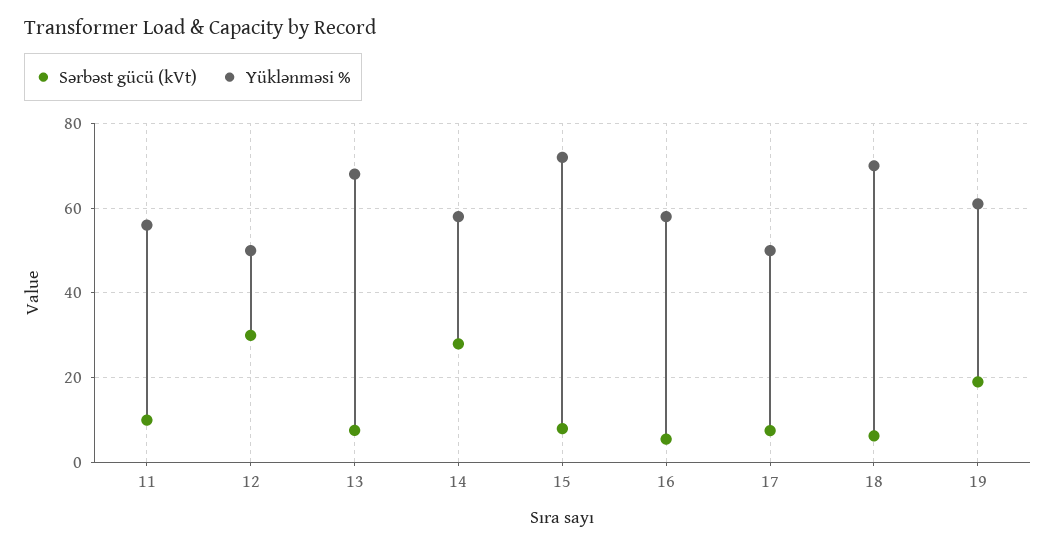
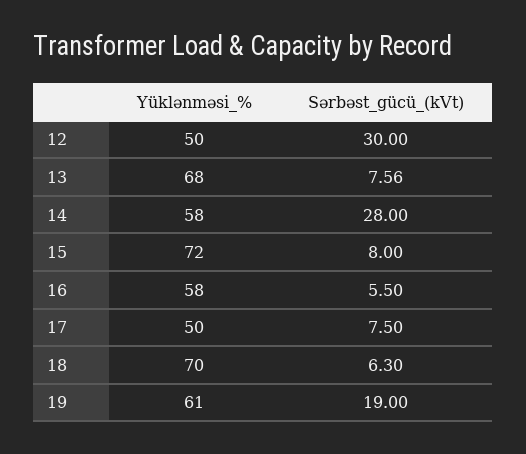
Sərbəst gücü (kVt), 11: 10 -> none
Yüklənməsi %, 11: 56 -> none

